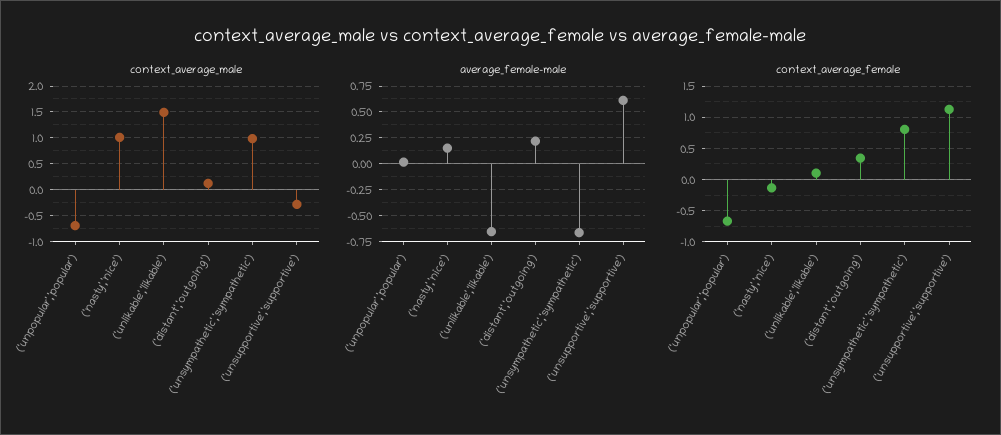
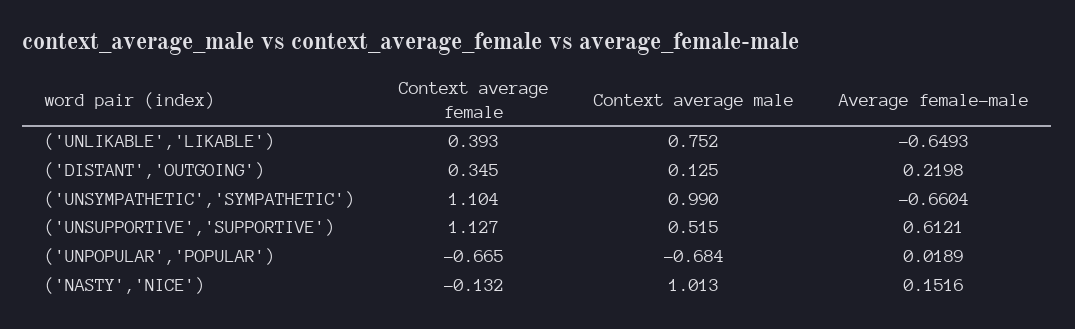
context_average_male, ('unlikable','likable'): 1.5 -> 0.752
context_average_male, ('unsupportive','supportive'): -0.25 -> 0.515
context_average_female, ('unlikable','likable'): 0.1 -> 0.393
context_average_female, ('unsympathetic','sympathetic'): 0.8 -> 1.104

